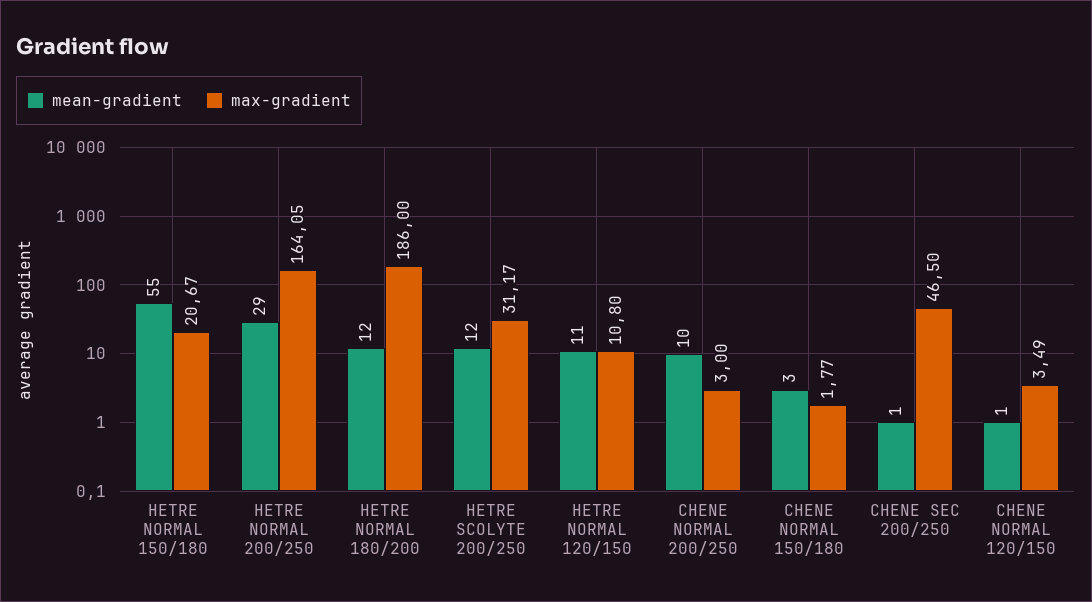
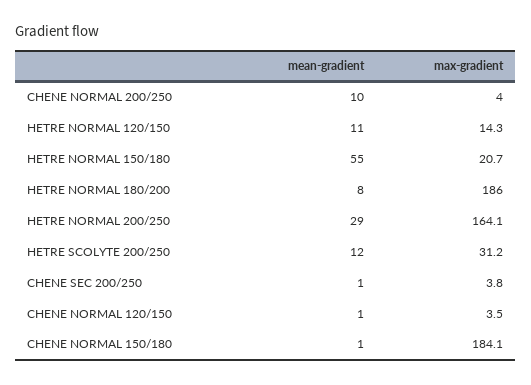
mean-gradient, HETRE NORMAL 180/200: 12 -> 8
max-gradient, HETRE NORMAL 120/150: 10.8 -> 14.3
max-gradient, CHENE NORMAL 200/250: 3 -> 4
mean-gradient, CHENE NORMAL 150/180: 3 -> 1
max-gradient, CHENE NORMAL 150/180: 1.77 -> 184.1
max-gradient, CHENE SEC 200/250: 46.5 -> 3.8

